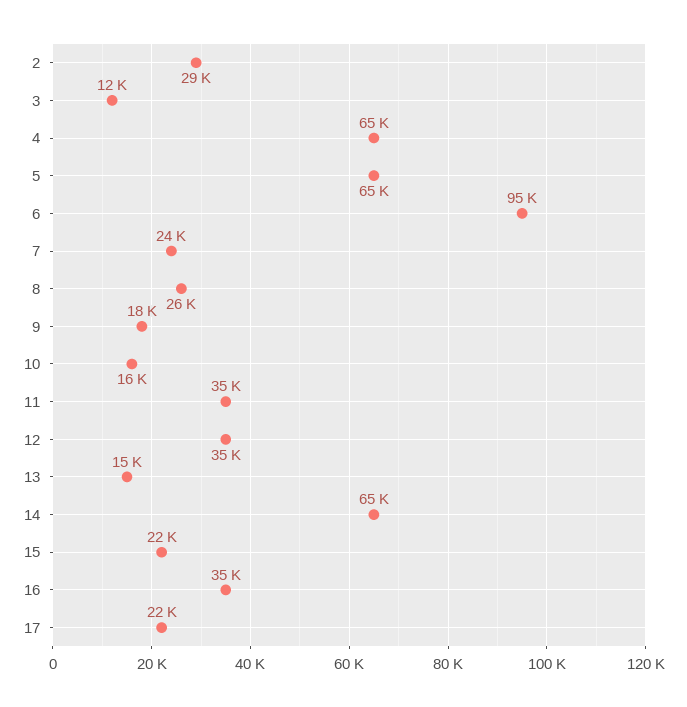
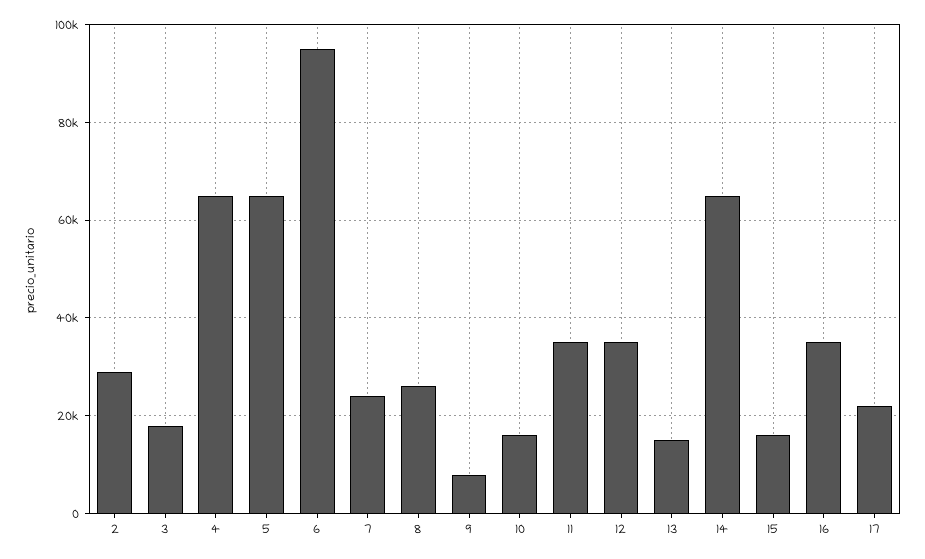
3: 12000 -> 18000
9: 18000 -> 8000
15: 22000 -> 16000

